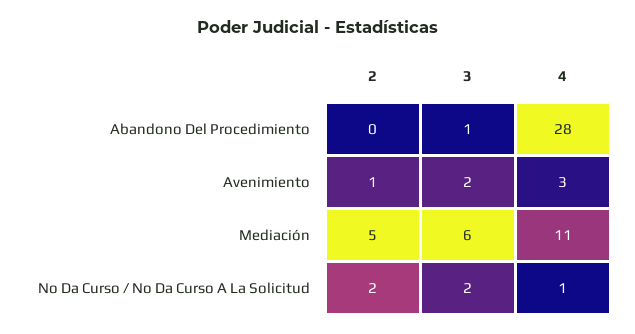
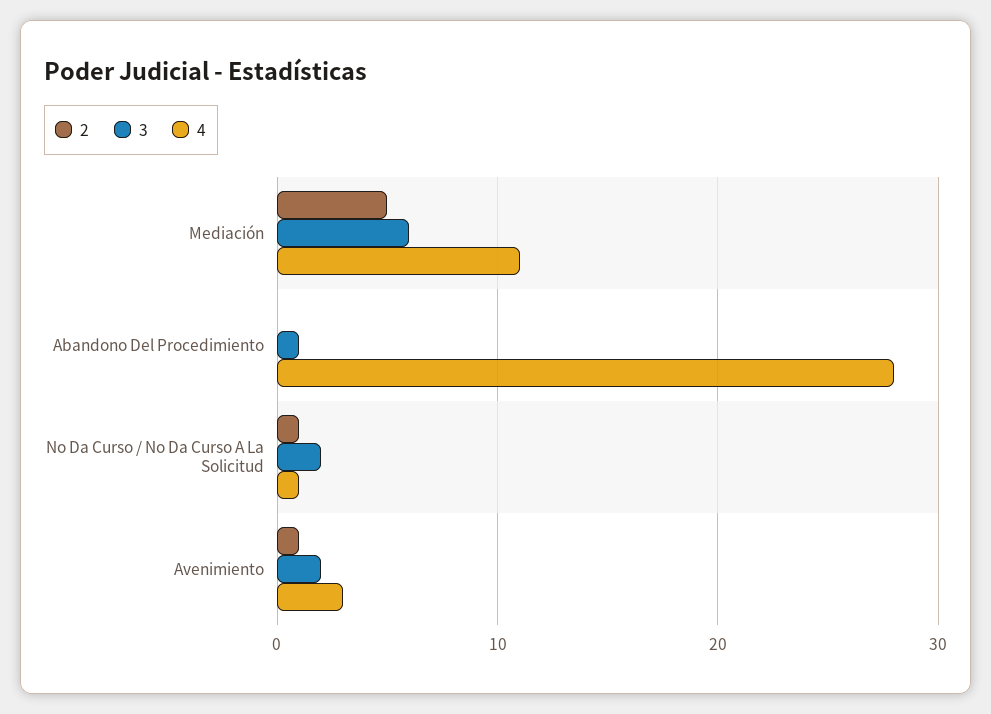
2, No Da Curso / No Da Curso A La Solicitud: 2 -> 1

